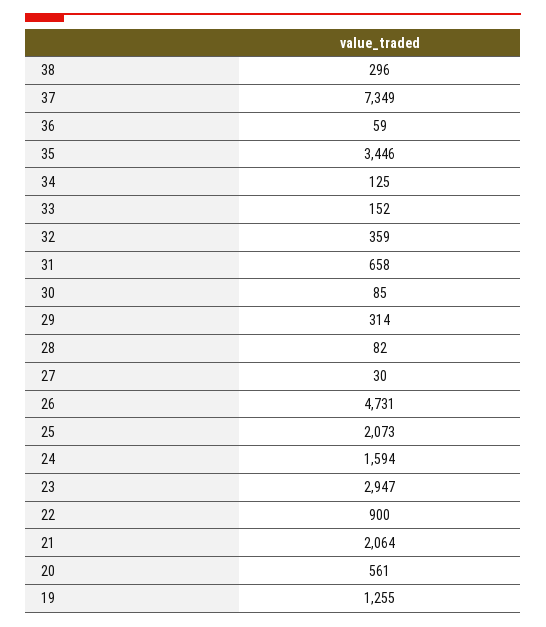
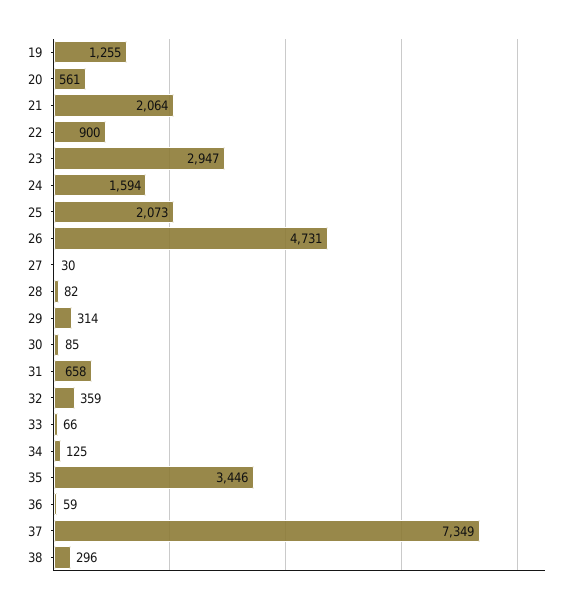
33: 152 -> 66

